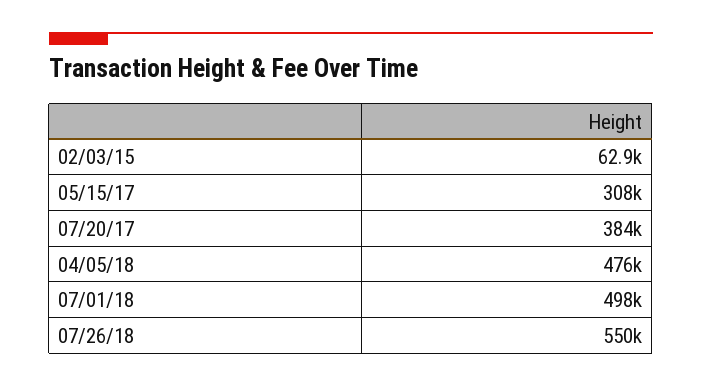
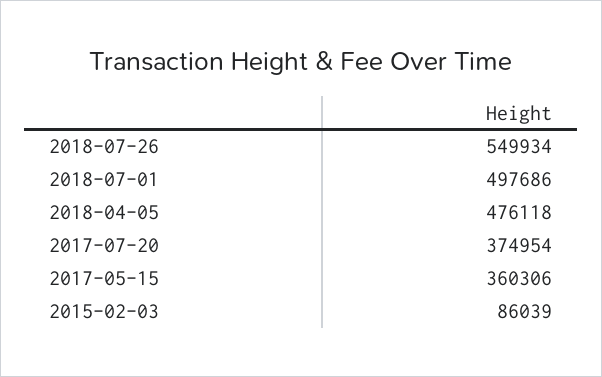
02/03/15: 62900 -> 86039
05/15/17: 308000 -> 360306
07/20/17: 384000 -> 374954

